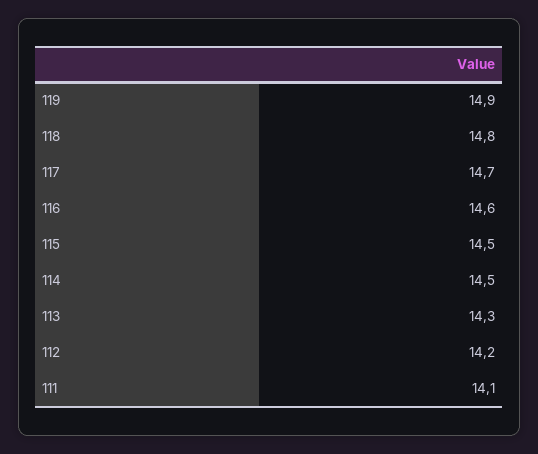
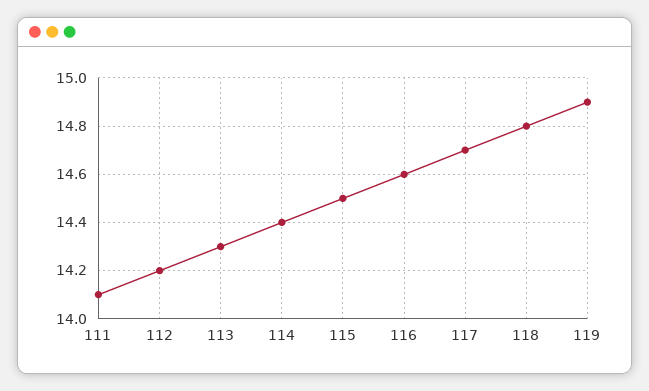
114: 14.5 -> 14.4

